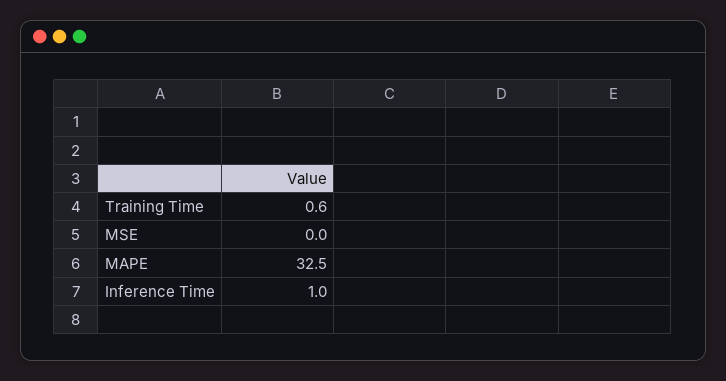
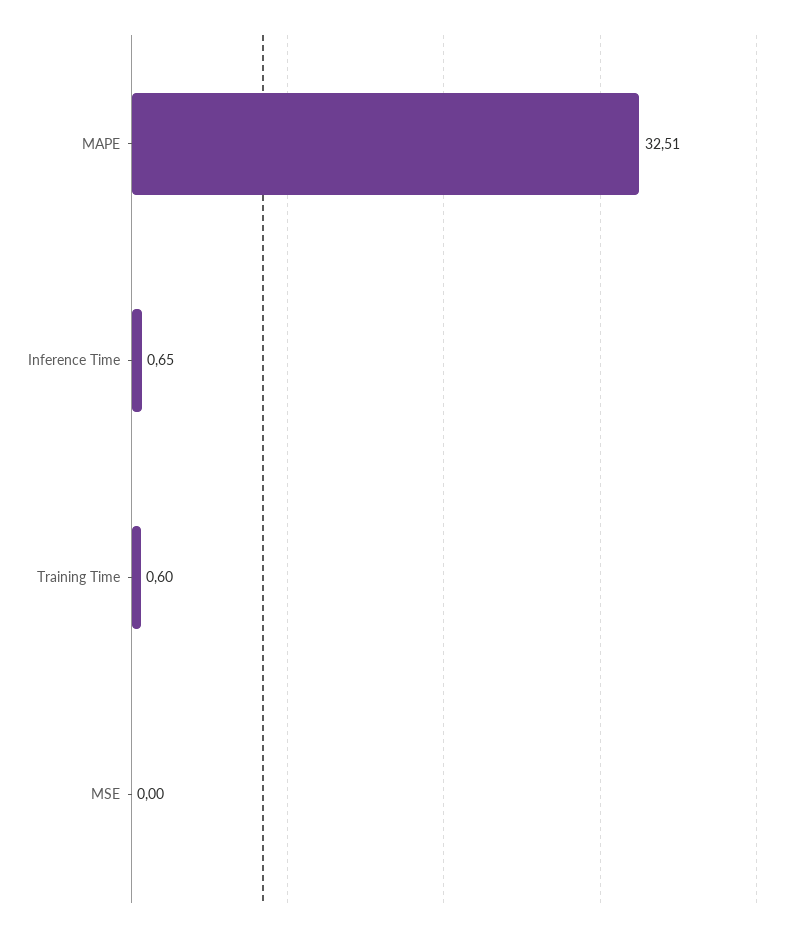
Inference Time: 1 -> 0.65

